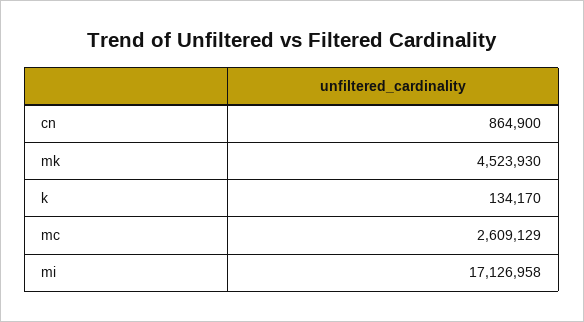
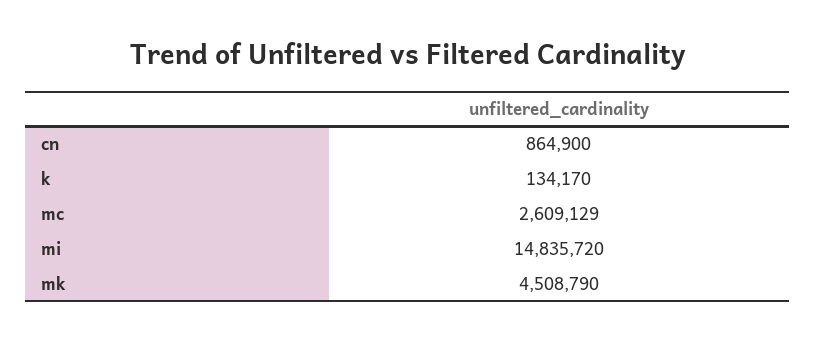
mk: 4523930 -> 4508790
mi: 17126958 -> 14835720

